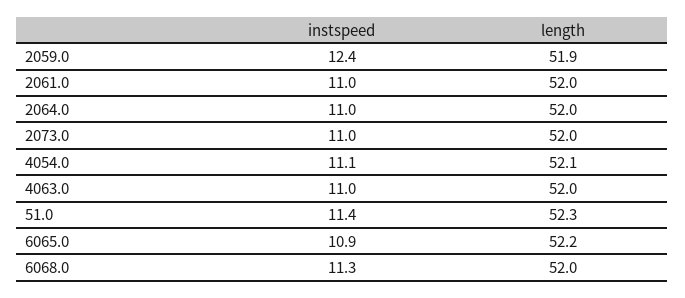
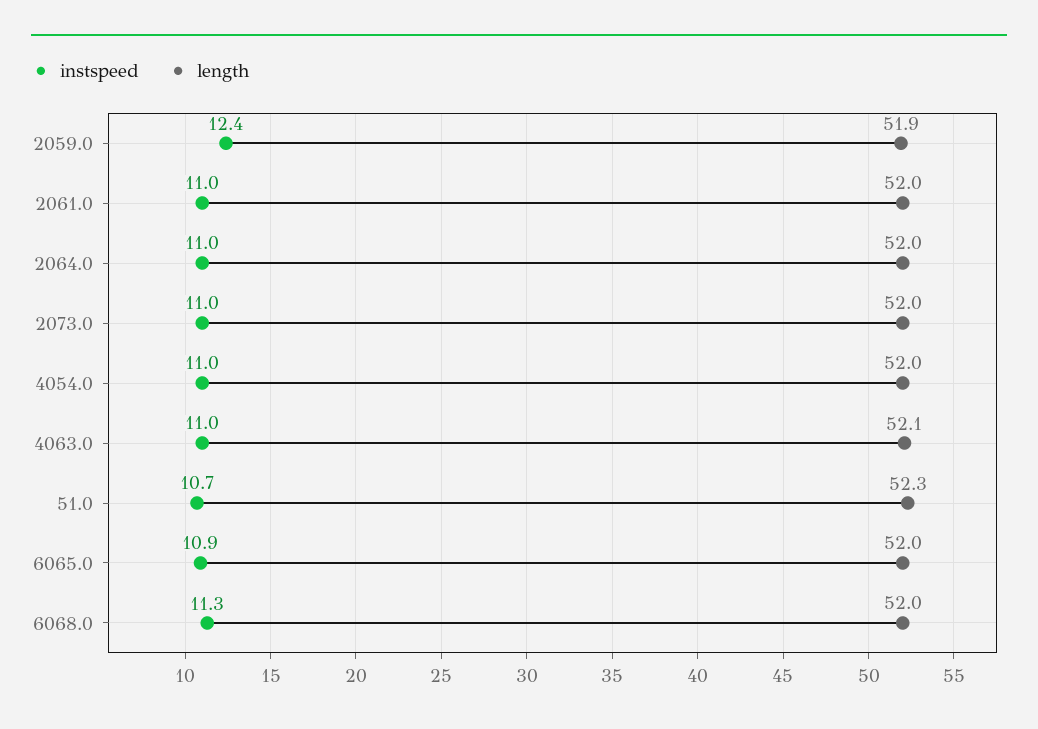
instspeed, 4054.0: 11.1 -> 11
length, 4054.0: 52.1 -> 52
length, 4063.0: 52 -> 52.1
instspeed, 51.0: 11.4 -> 10.7
length, 6065.0: 52.2 -> 52

